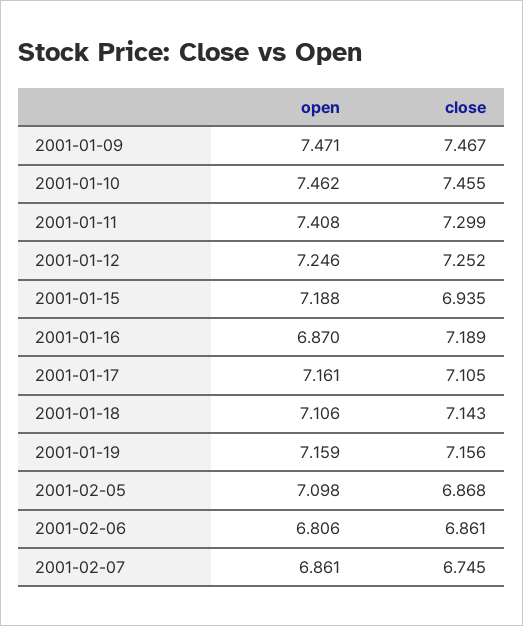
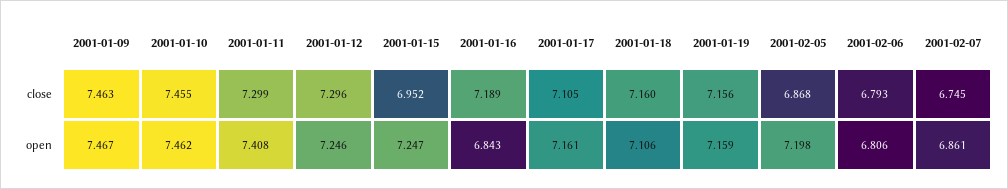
open, 2001-01-09: 7.471 -> 7.467
close, 2001-01-09: 7.467 -> 7.463
close, 2001-01-12: 7.252 -> 7.296
open, 2001-01-15: 7.188 -> 7.247
close, 2001-01-15: 6.935 -> 6.952
open, 2001-01-16: 6.87 -> 6.843
close, 2001-01-18: 7.143 -> 7.16
open, 2001-02-05: 7.098 -> 7.198
close, 2001-02-06: 6.861 -> 6.793

